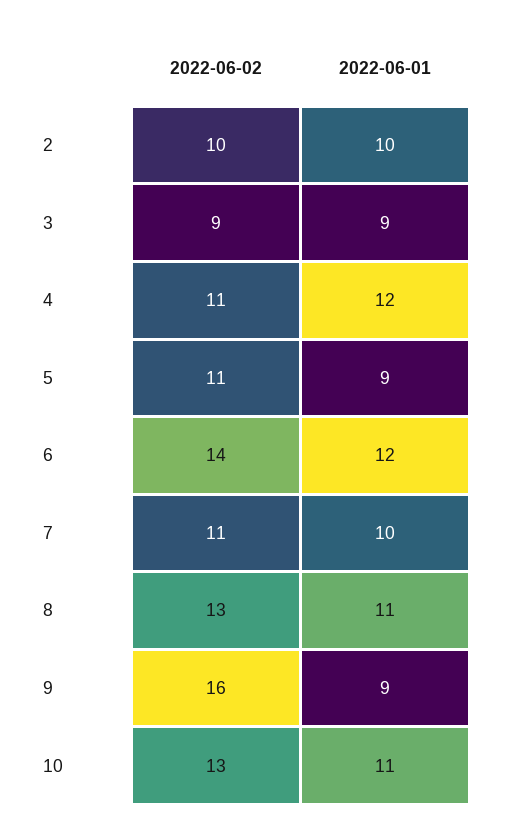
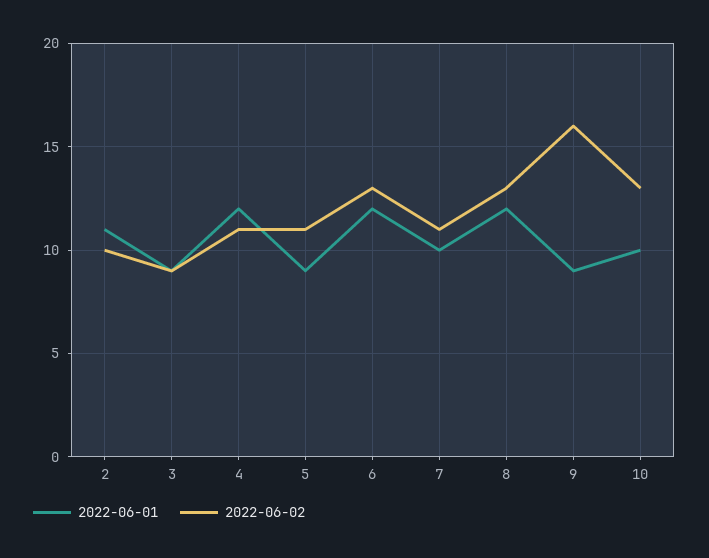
2022-06-01, 2: 10 -> 11
2022-06-02, 6: 14 -> 13
2022-06-01, 8: 11 -> 12
2022-06-01, 10: 11 -> 10

